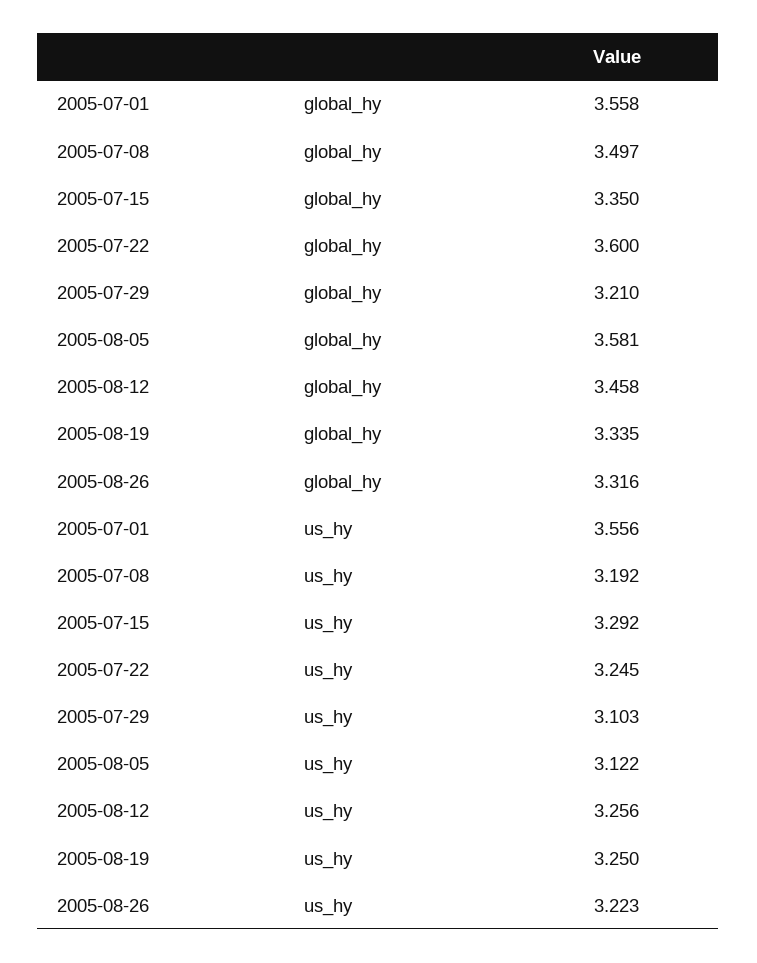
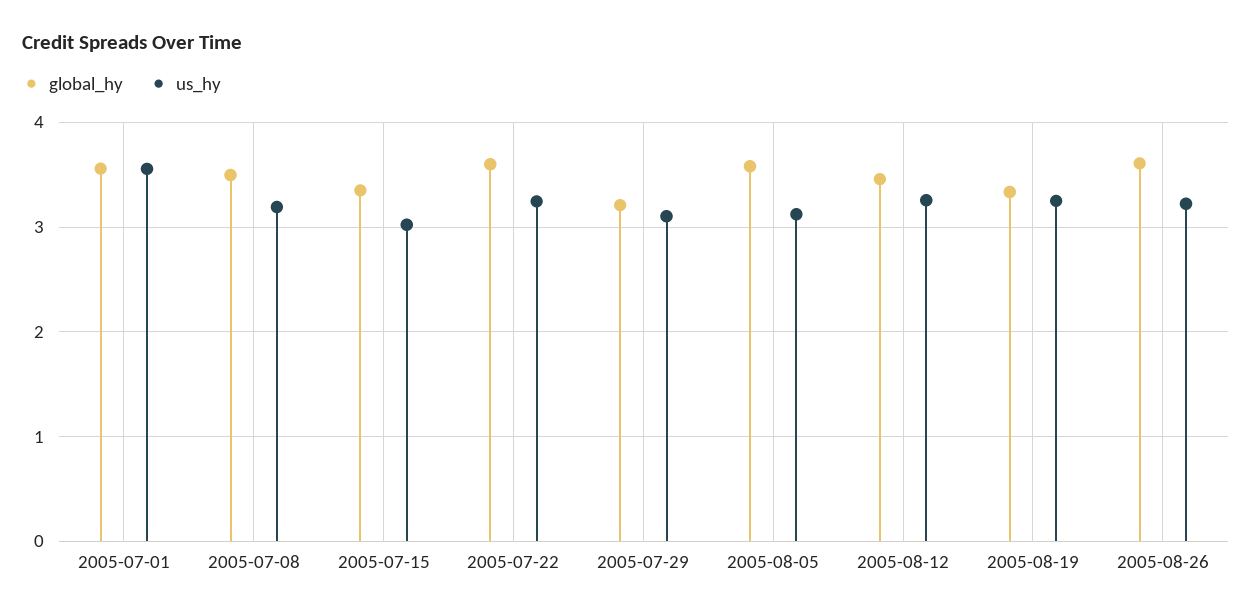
global_hy, 2005-08-26: 3.316 -> 3.6
us_hy, 2005-07-15: 3.292 -> 3

